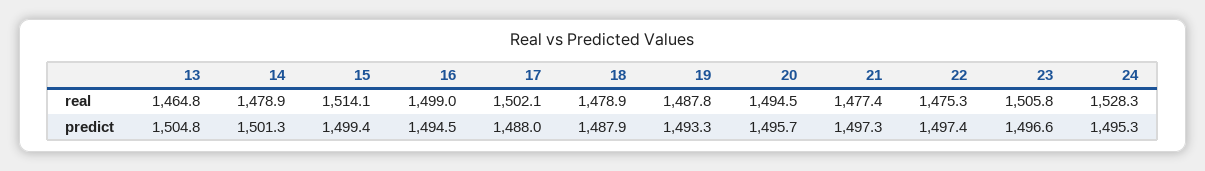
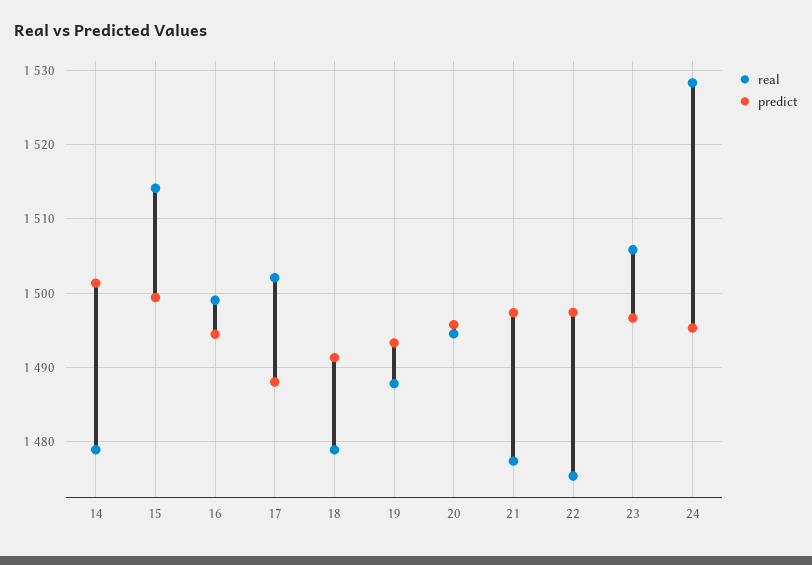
real, 13: 1464.8 -> none
predict, 13: 1504.8 -> none
predict, 18: 1487.9 -> 1491

